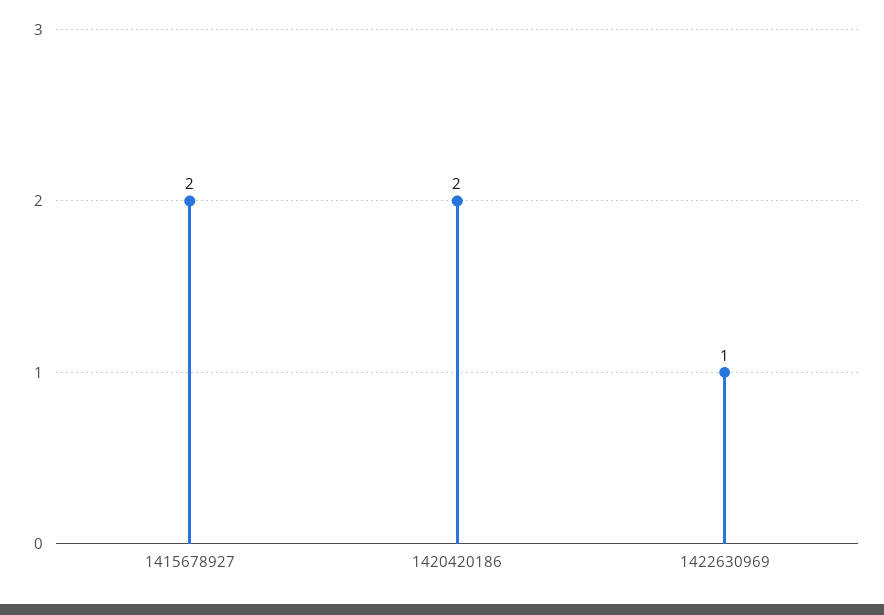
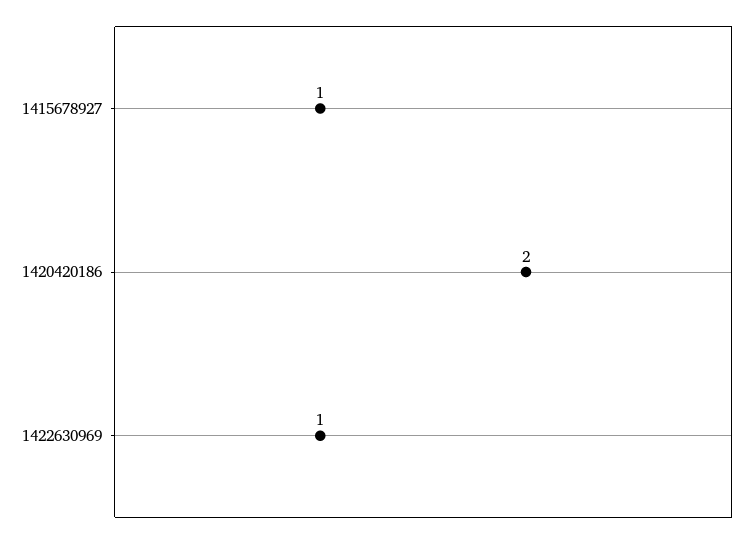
1415678927: 2 -> 1

